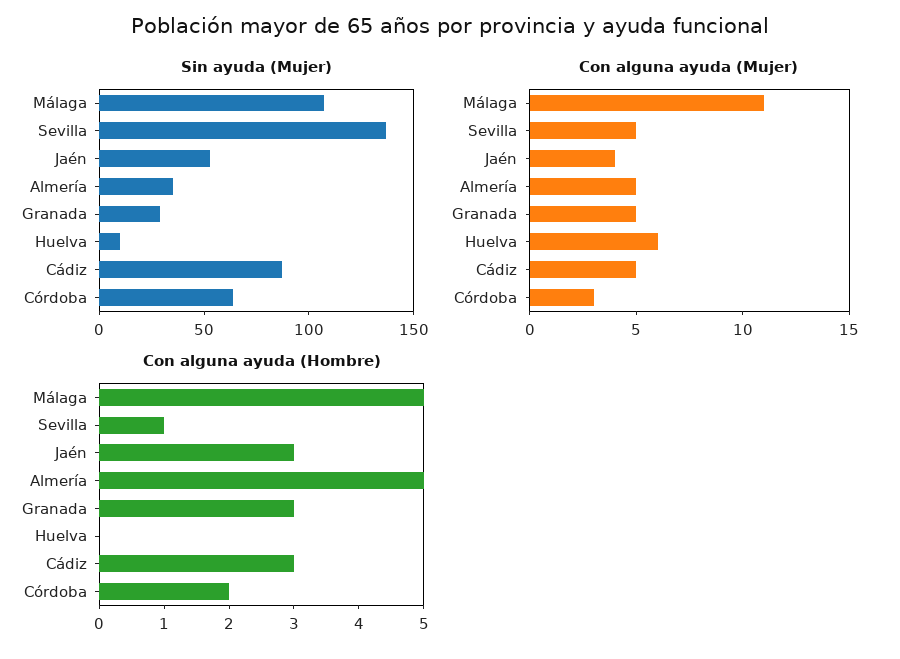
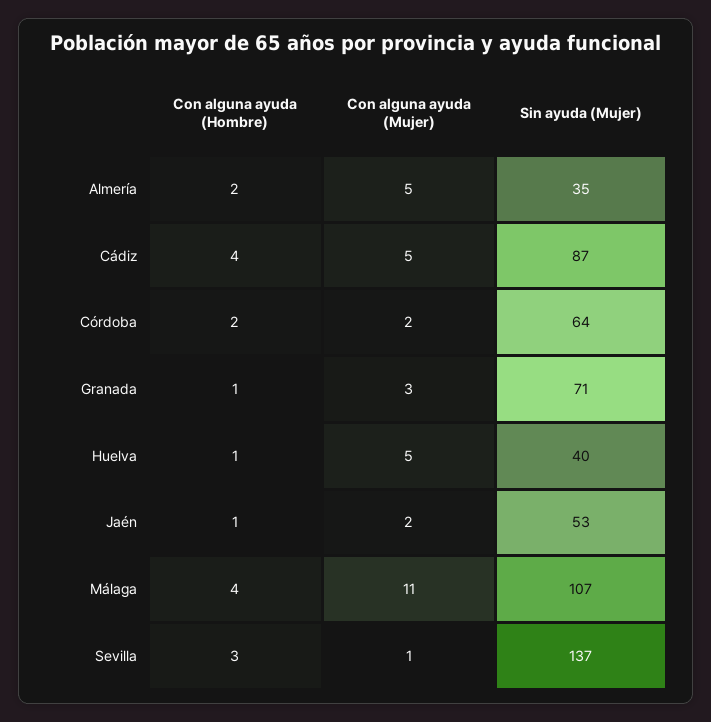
Sin ayuda (Mujer), Granada: 30 -> 71
Sin ayuda (Mujer), Huelva: 10 -> 40
Con alguna ayuda (Mujer), Sevilla: 5 -> 1
Con alguna ayuda (Mujer), Jaén: 4 -> 2
Con alguna ayuda (Mujer), Granada: 5 -> 3
Con alguna ayuda (Mujer), Huelva: 6 -> 5
Con alguna ayuda (Mujer), Córdoba: 3 -> 2
Con alguna ayuda (Hombre), Málaga: 5 -> 4
Con alguna ayuda (Hombre), Sevilla: 1 -> 3
Con alguna ayuda (Hombre), Jaén: 3 -> 1
Con alguna ayuda (Hombre), Almería: 5 -> 2
Con alguna ayuda (Hombre), Granada: 3 -> 1
Con alguna ayuda (Hombre), Huelva: 0 -> 1
Con alguna ayuda (Hombre), Cádiz: 3 -> 4

